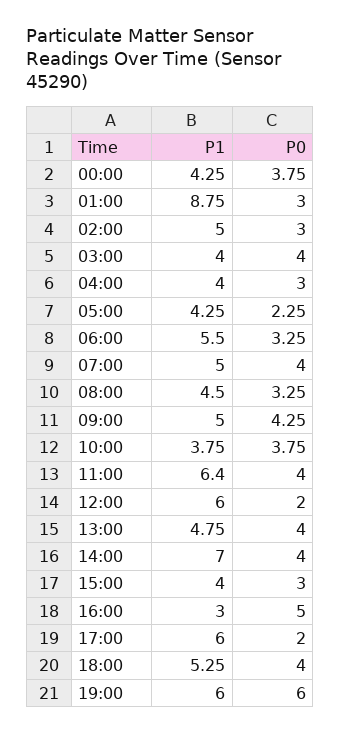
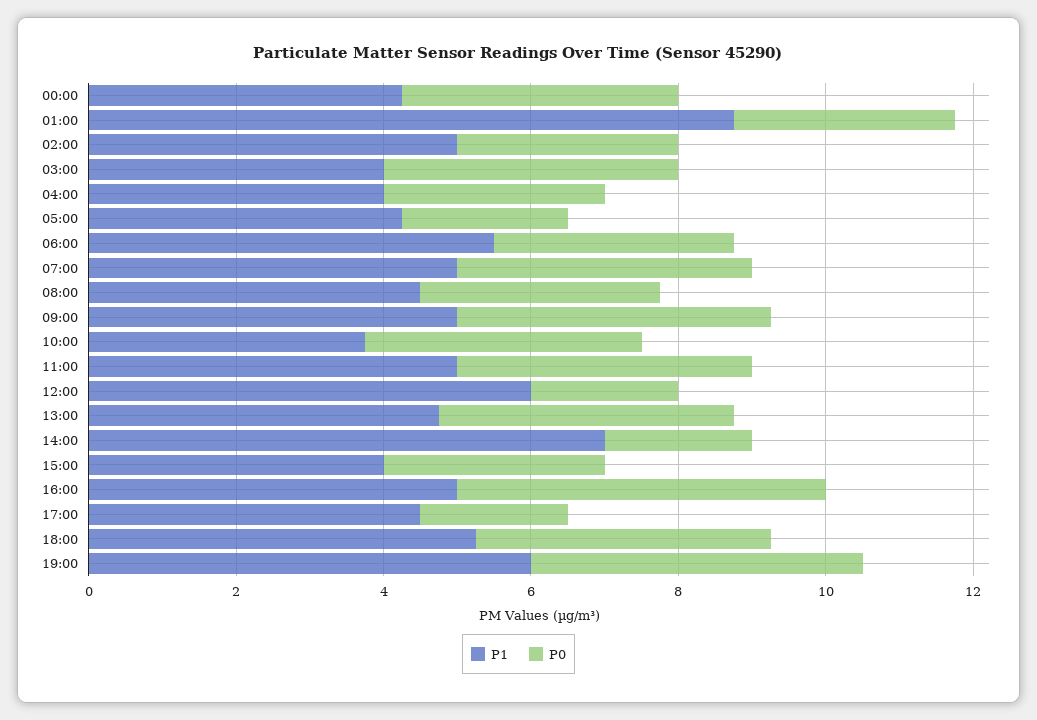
P1, 11:00: 6.4 -> 5
P0, 14:00: 4 -> 2
P1, 16:00: 3 -> 5
P1, 17:00: 6 -> 4.5
P0, 19:00: 6 -> 4.5

